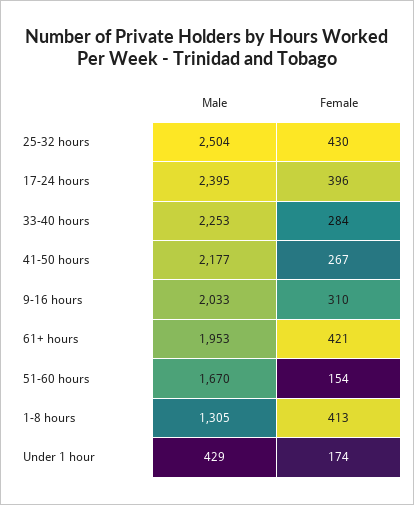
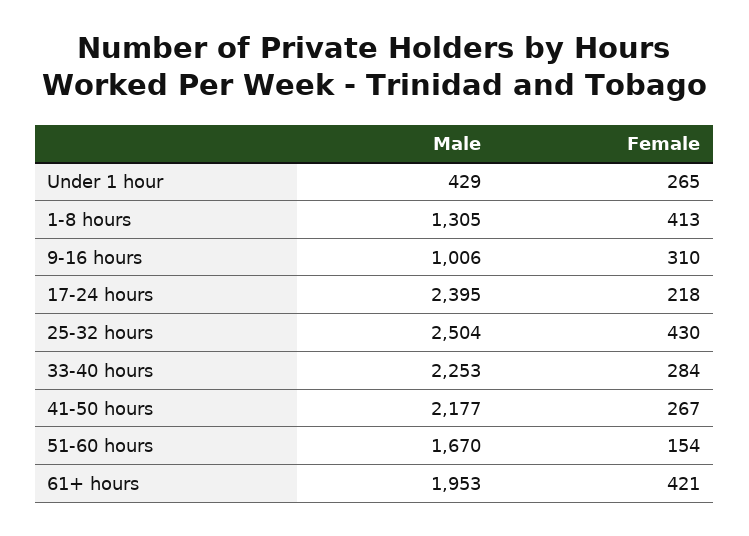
Female, 17-24 hours: 396 -> 218
Male, 9-16 hours: 2033 -> 1006
Female, Under 1 hour: 174 -> 265

